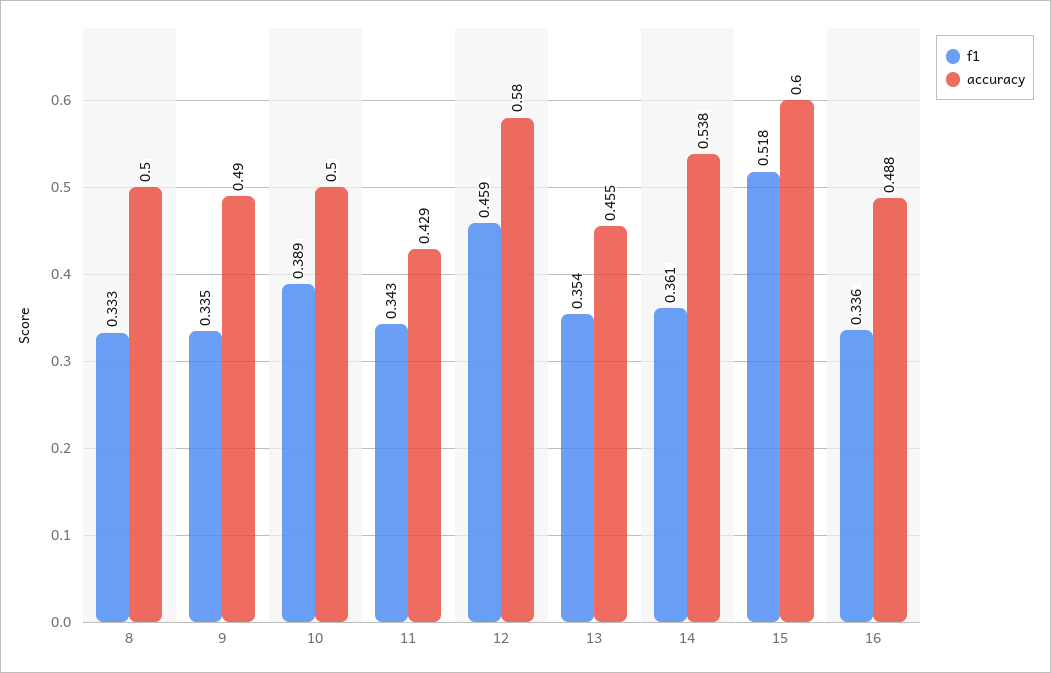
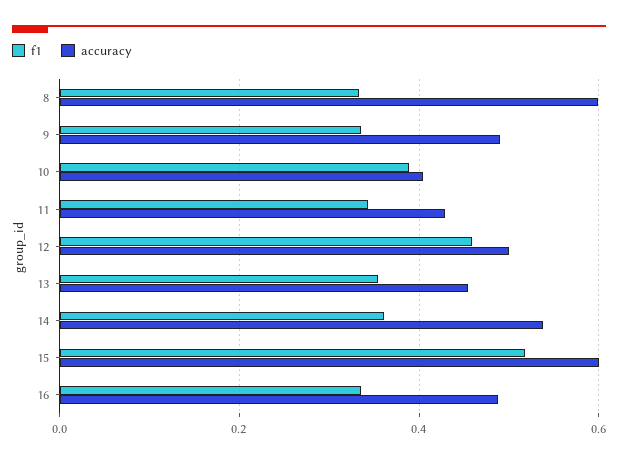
accuracy, 8: 0.5 -> 0.6
accuracy, 10: 0.5 -> 0.4
accuracy, 12: 0.58 -> 0.5

